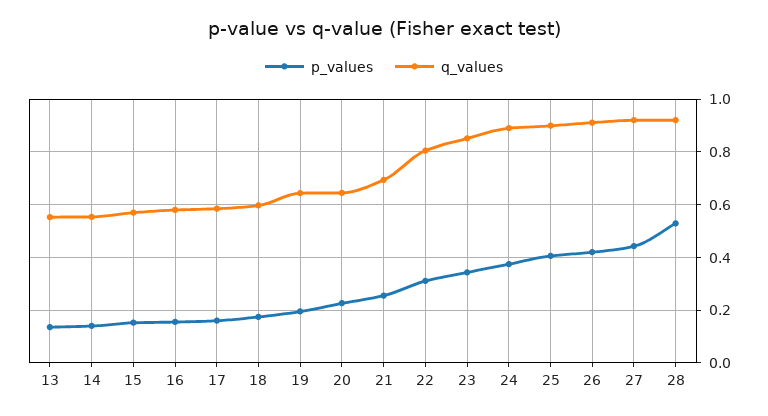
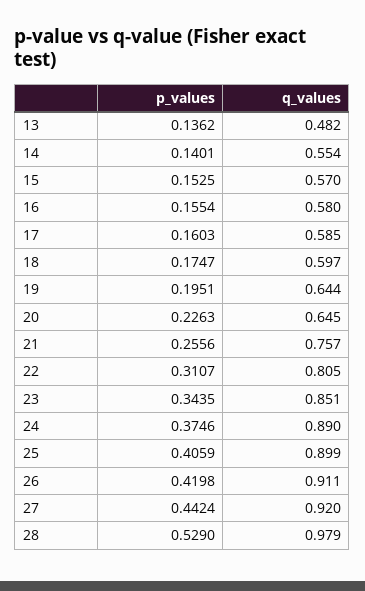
q_values, 13: 0.55 -> 0.482
q_values, 21: 0.7 -> 0.757
q_values, 28: 0.925 -> 0.979

